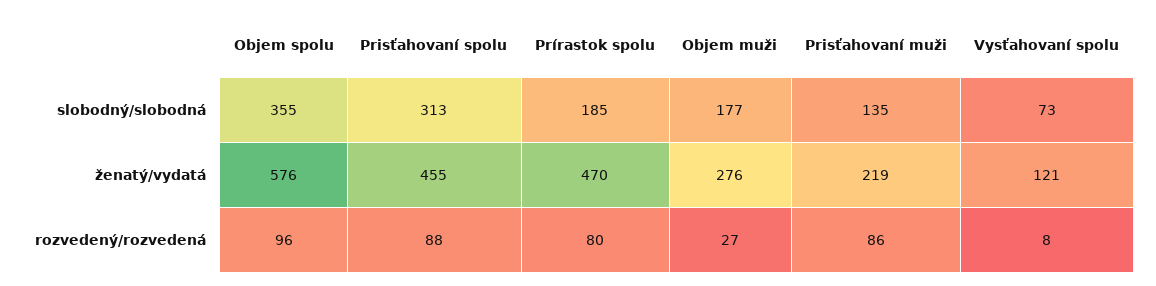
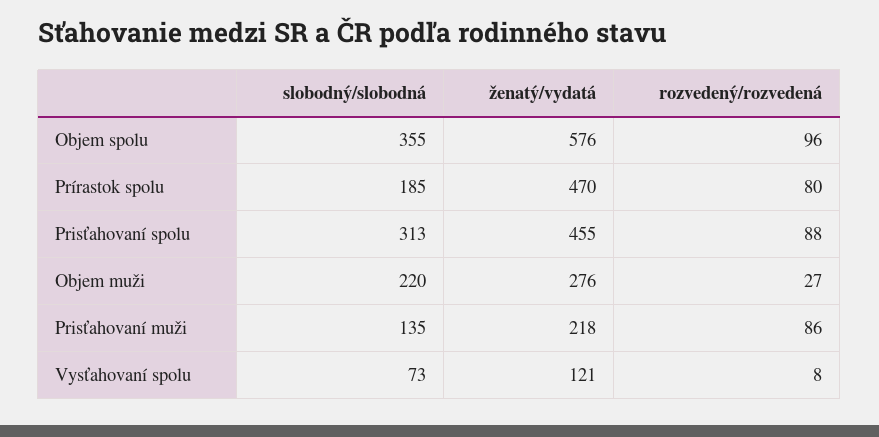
Objem muži, slobodný/slobodná: 177 -> 220
Prisťahovaní muži, ženatý/vydatá: 219 -> 218

